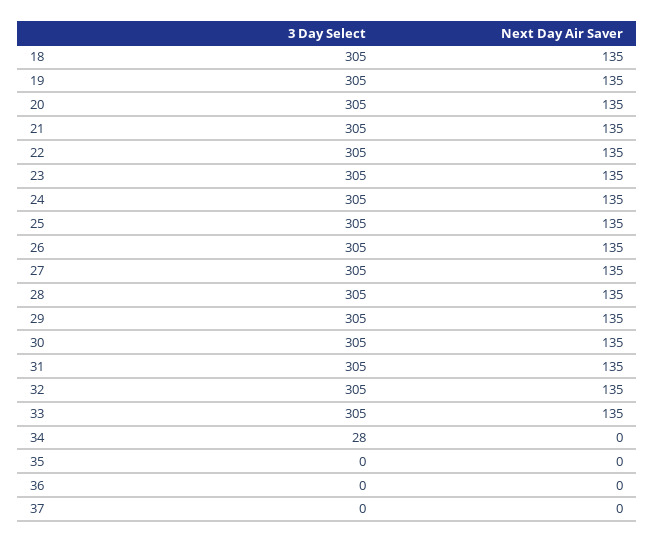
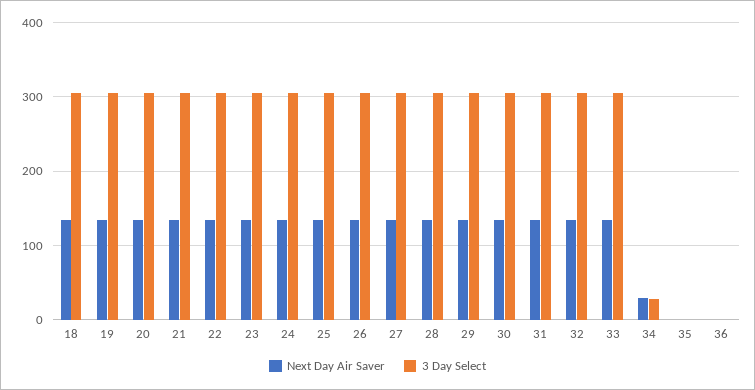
Next Day Air Saver, 34: 0 -> 30
3 Day Select, 37: 0 -> none
Next Day Air Saver, 37: 0 -> none

